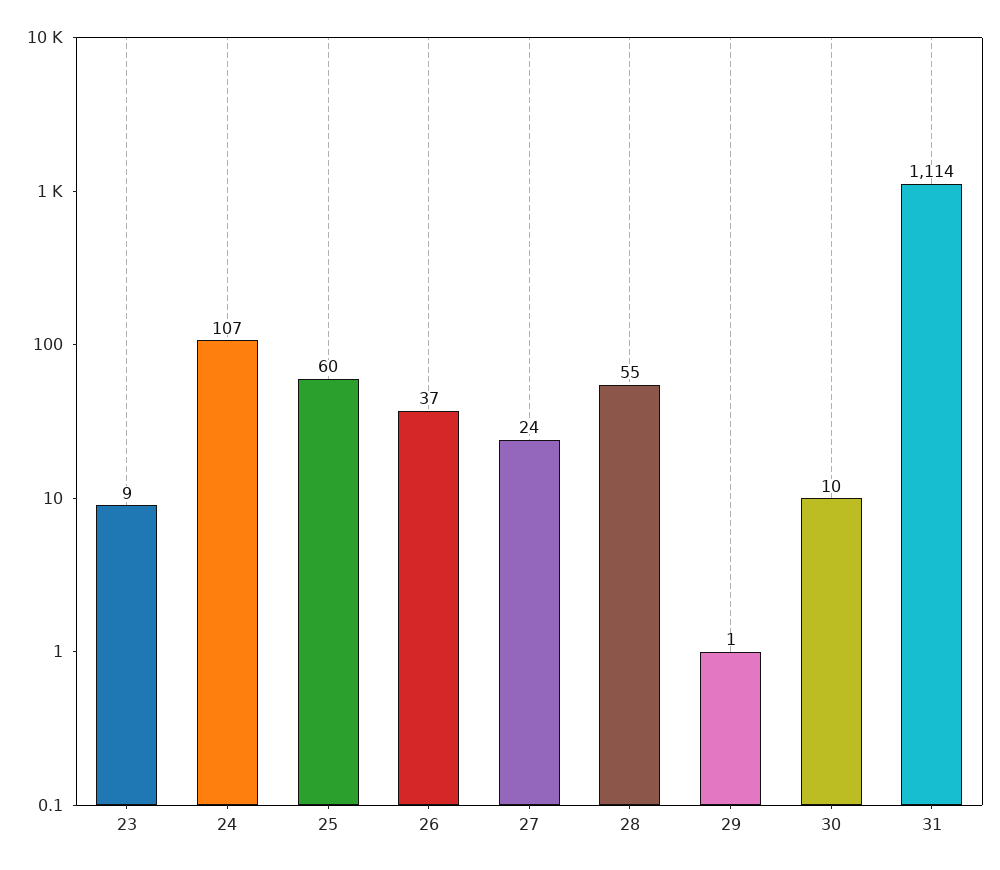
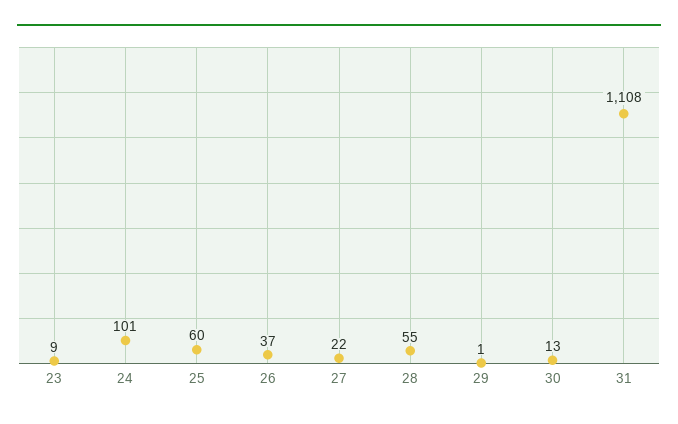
24: 107 -> 101
27: 24 -> 22
30: 10 -> 13
31: 1114 -> 1108

